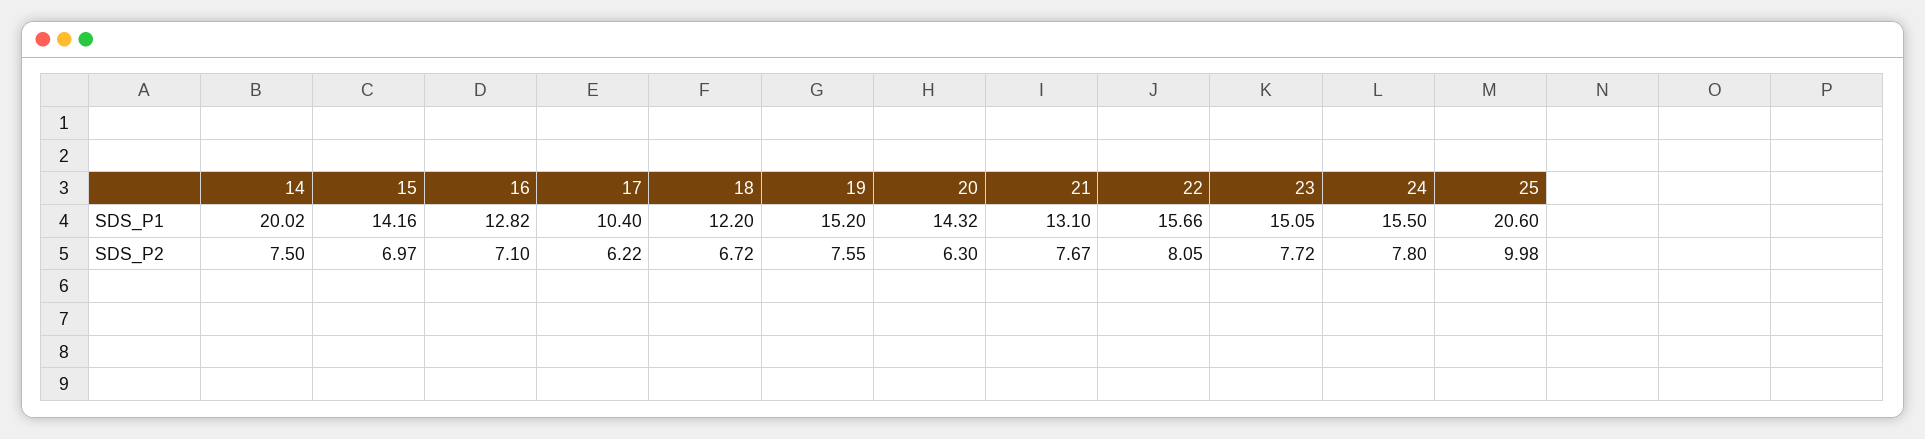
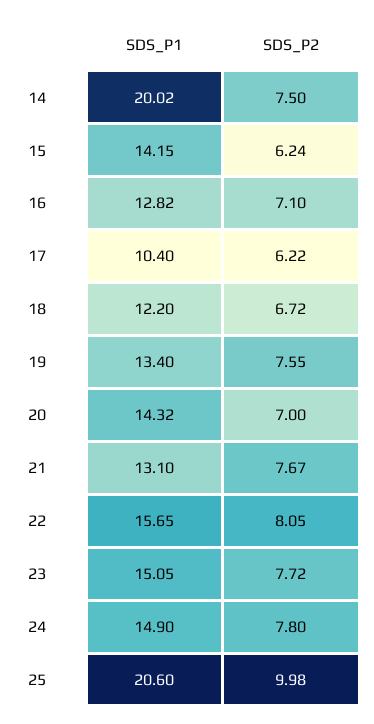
15, SDS_P1: 14.16 -> 14.15
19, SDS_P1: 15.2 -> 13.4
22, SDS_P1: 15.66 -> 15.65
24, SDS_P1: 15.5 -> 14.9
15, SDS_P2: 6.97 -> 6.24
20, SDS_P2: 6.3 -> 7

